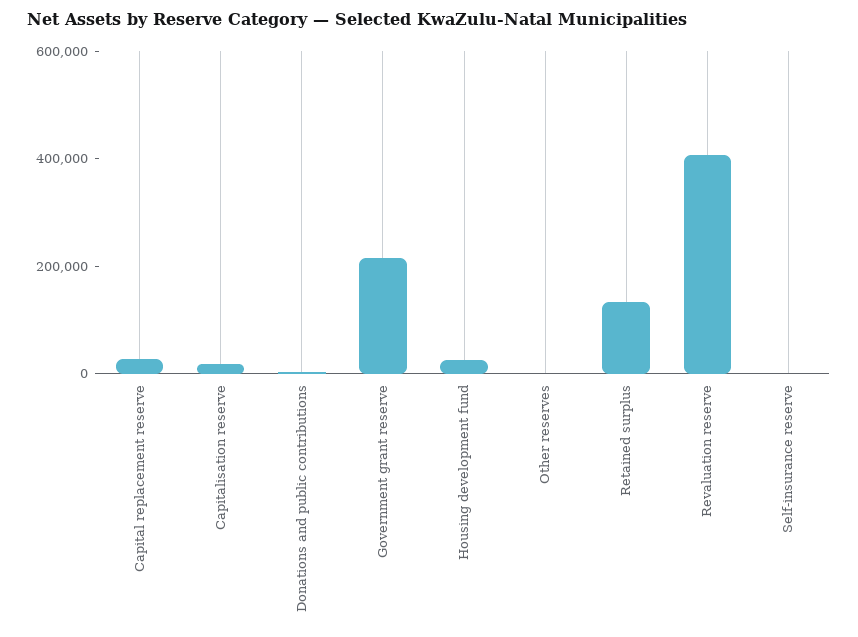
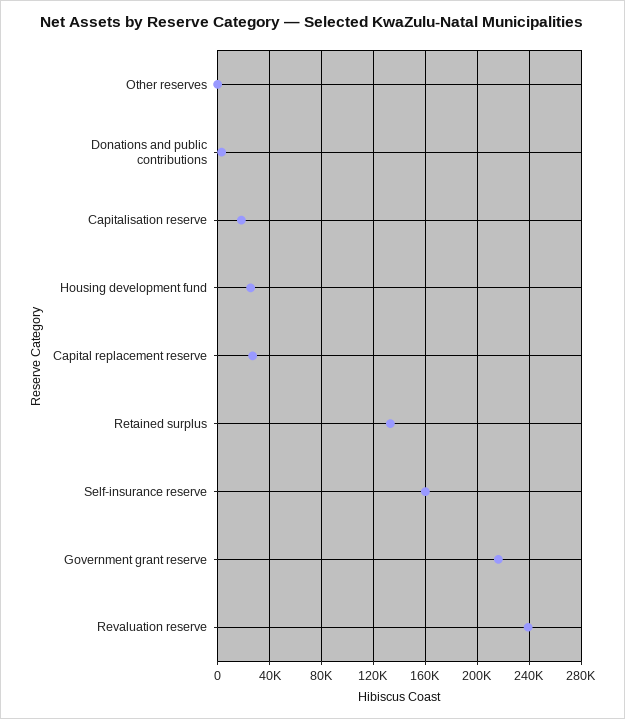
Revaluation reserve: 400000 -> 240000
Self-insurance reserve: 0 -> 160000

